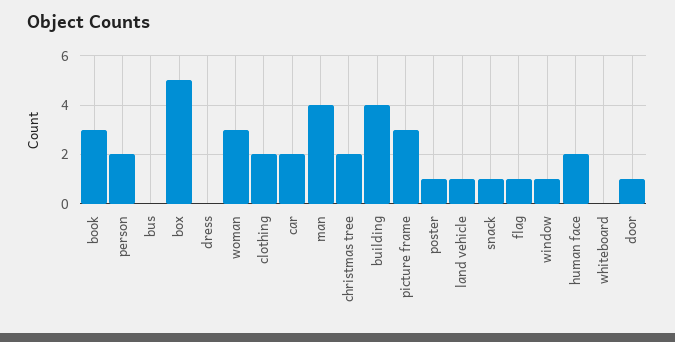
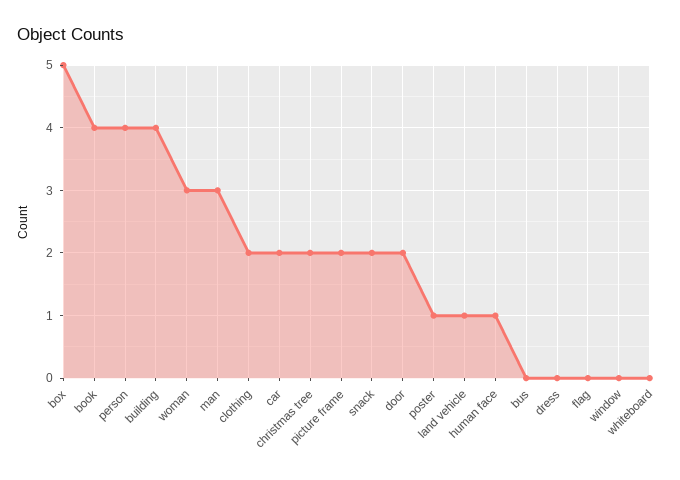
book: 3 -> 4
person: 2 -> 4
man: 4 -> 3
picture frame: 3 -> 2
snack: 1 -> 2
flag: 1 -> 0
window: 1 -> 0
human face: 2 -> 1
door: 1 -> 2

